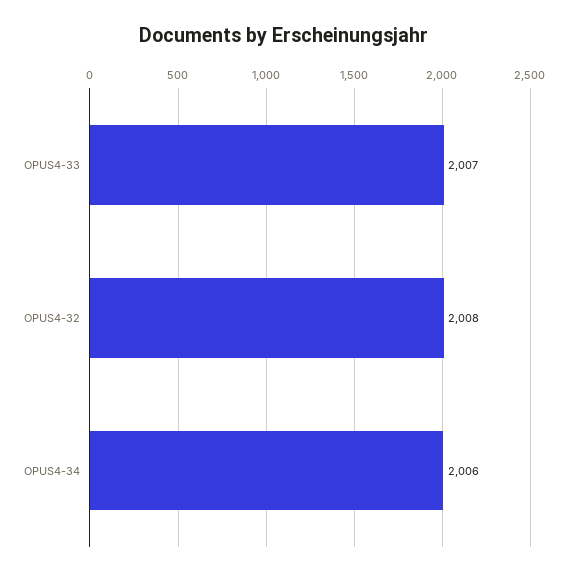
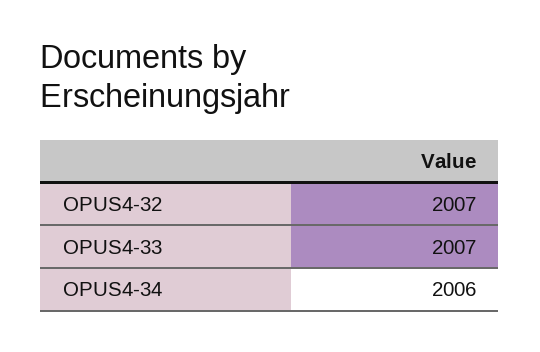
OPUS4-32: 2008 -> 2007

